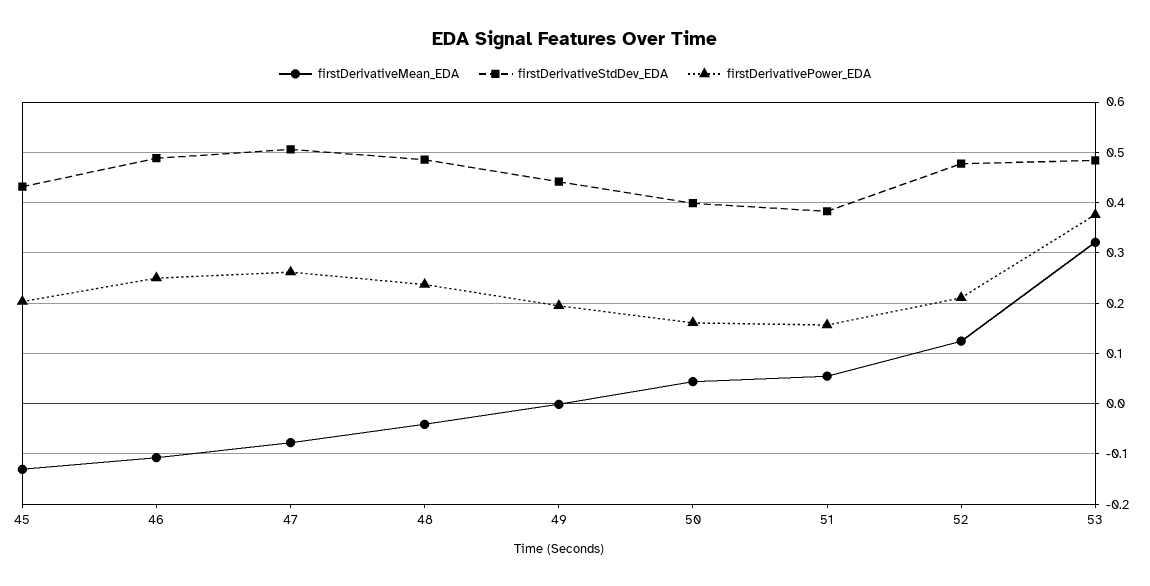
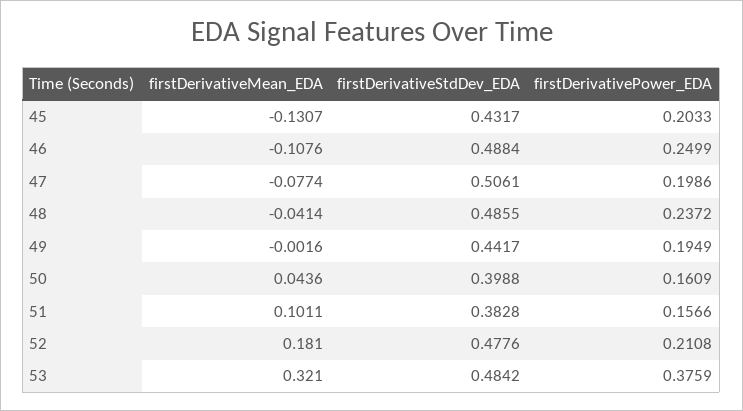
firstDerivativePower_EDA, 47: 0.26 -> 0.1986
firstDerivativeMean_EDA, 51: 0.06 -> 0.1011
firstDerivativeMean_EDA, 52: 0.12 -> 0.181

